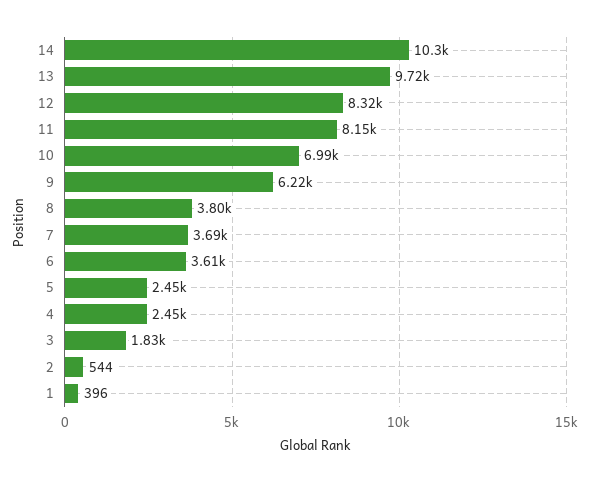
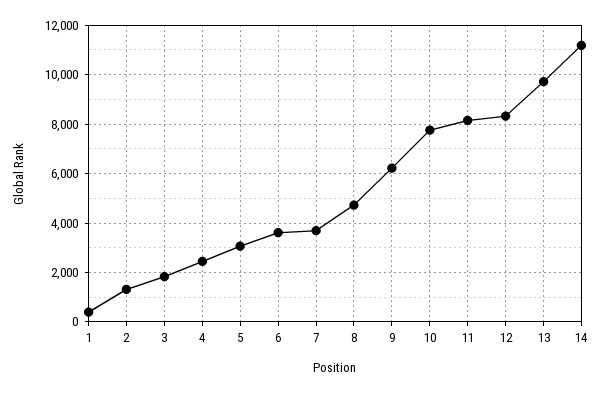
14: 10300 -> 11250
10: 6990 -> 7750
8: 3800 -> 4750
5: 2450 -> 3000
2: 544 -> 1250

